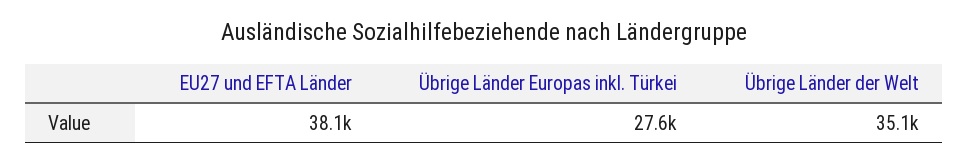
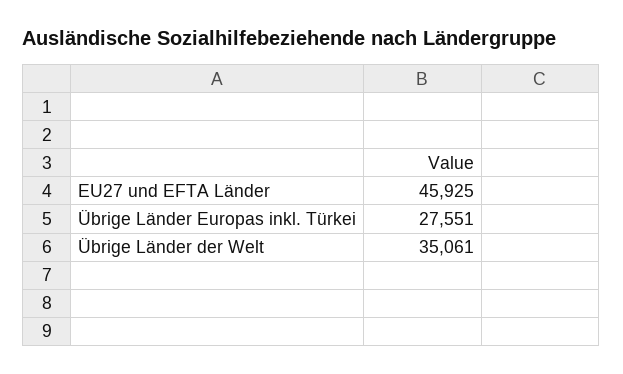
EU27 und EFTA Länder: 38100 -> 45925

